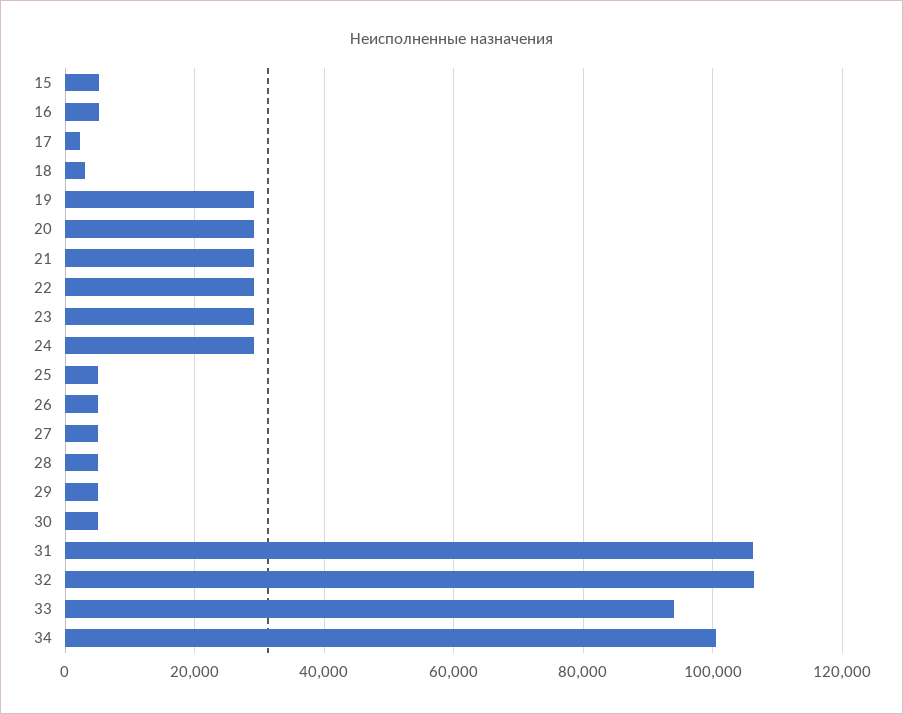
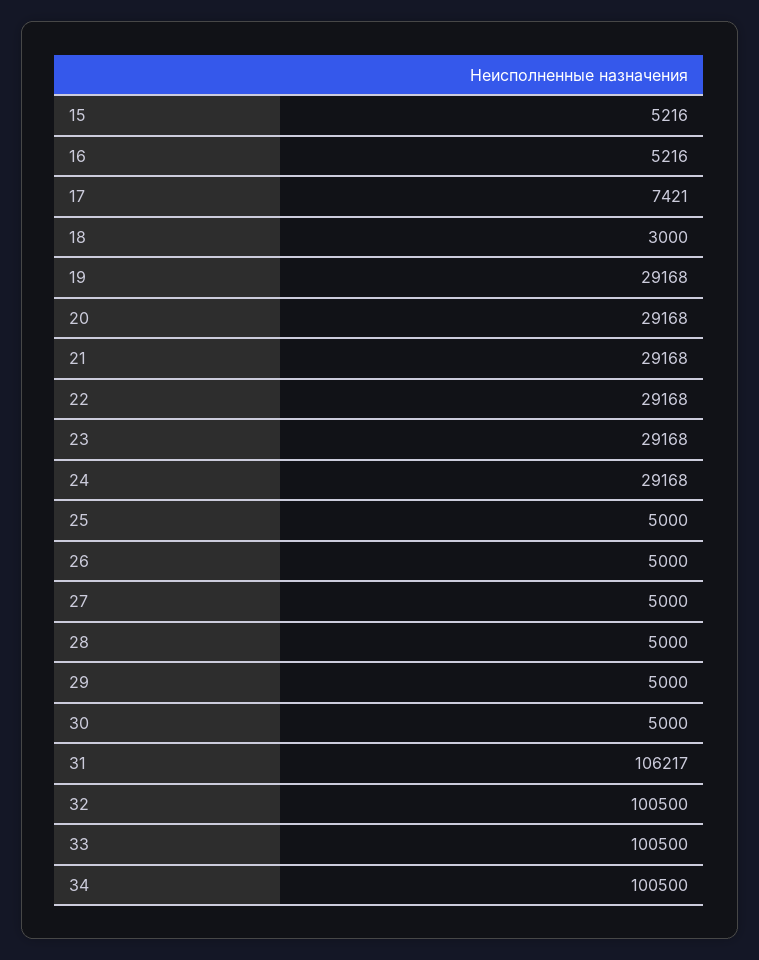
17: 2000 -> 7421
32: 106000 -> 100500
33: 94000 -> 100500

